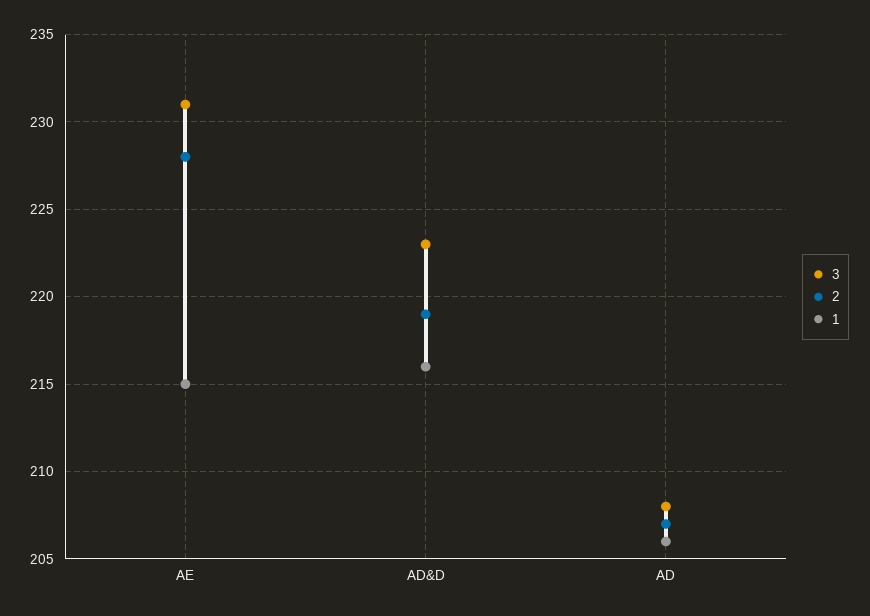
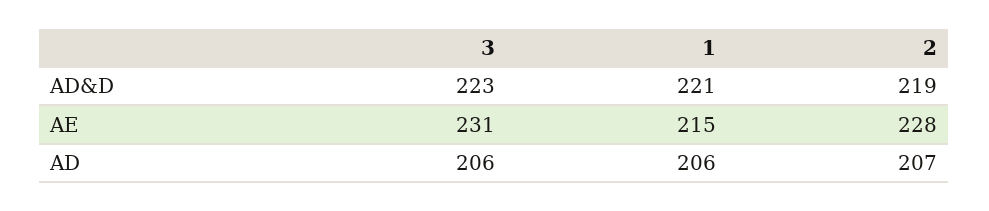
1, AD&D: 216 -> 221
3, AD: 208 -> 206

